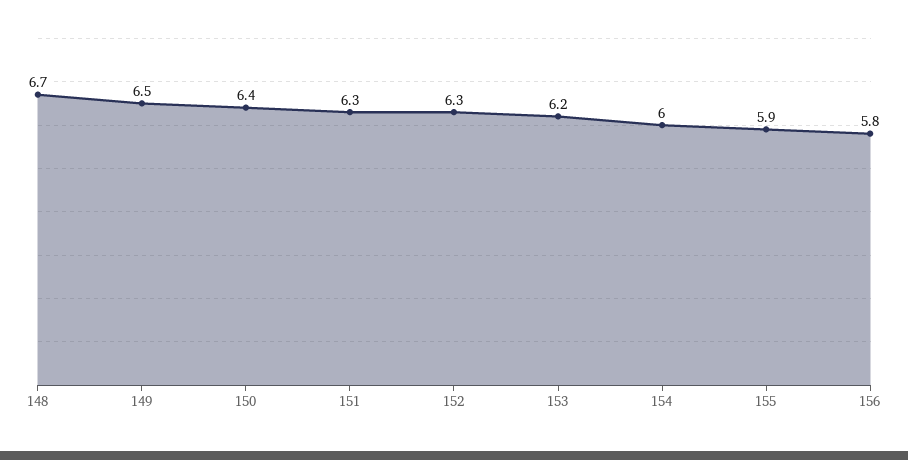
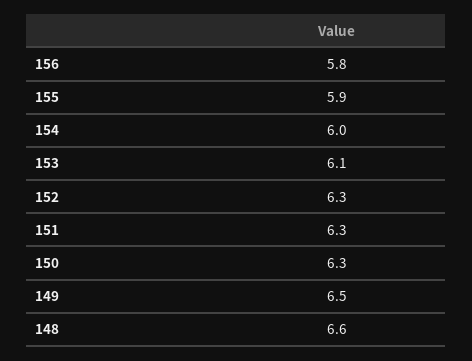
148: 6.7 -> 6.6
150: 6.4 -> 6.3
153: 6.2 -> 6.1

